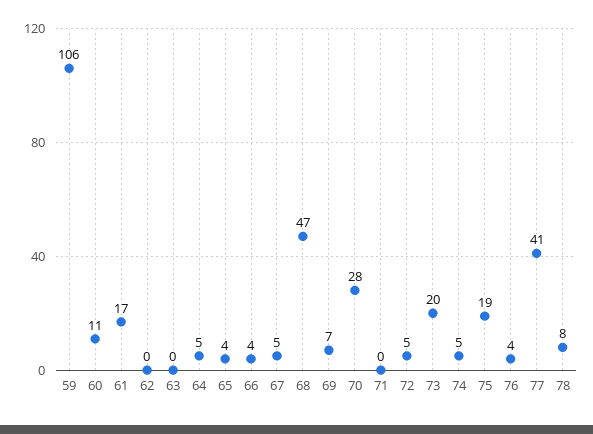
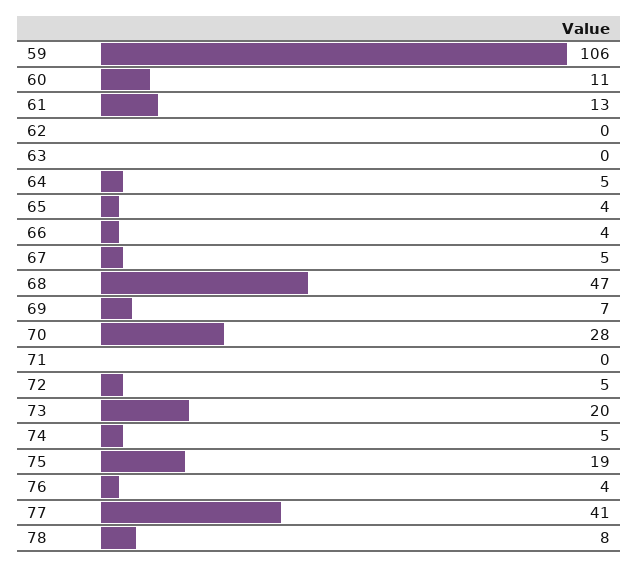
61: 17 -> 13

